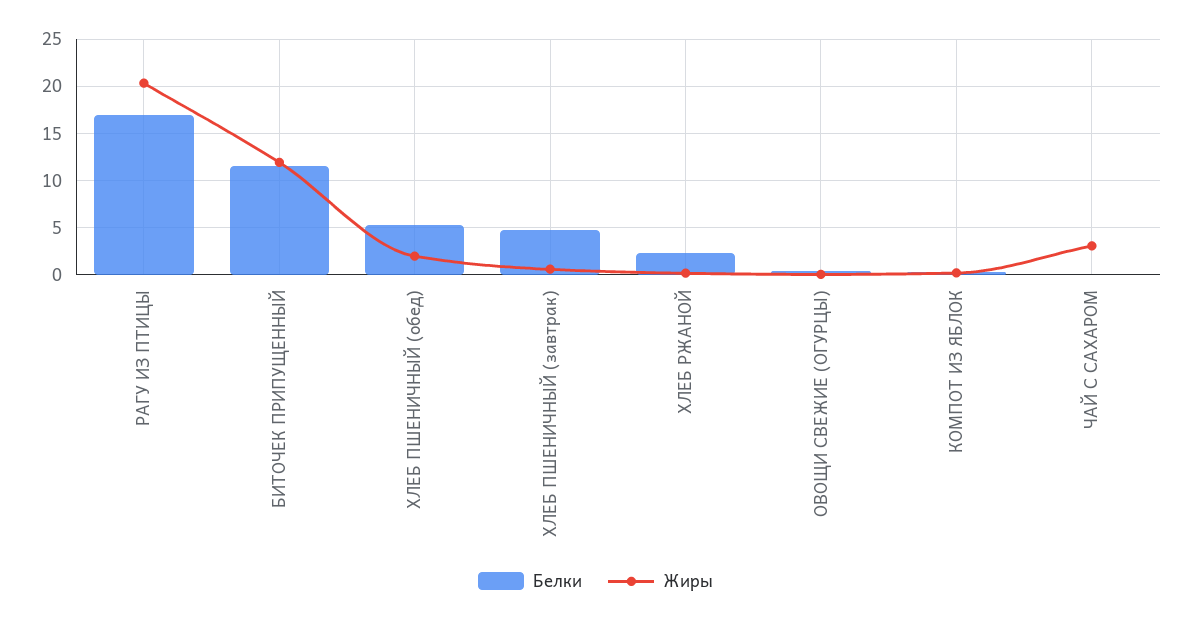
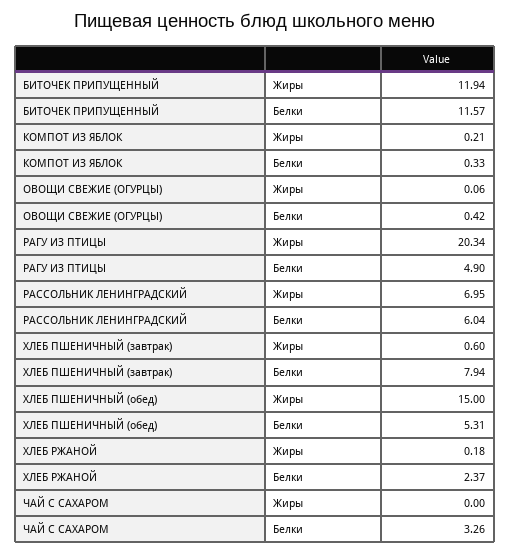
Белки, РАГУ ИЗ ПТИЦЫ: 17 -> 4.9
Жиры, ХЛЕБ ПШЕНИЧНЫЙ (обед): 2 -> 15
Белки, ХЛЕБ ПШЕНИЧНЫЙ (завтрак): 5 -> 7.94
Белки, ЧАЙ С САХАРОМ: 0 -> 3.26
Жиры, ЧАЙ С САХАРОМ: 3 -> 0
Жиры, РАССОЛЬНИК ЛЕНИНГРАДСКИЙ: none -> 6.95
Белки, РАССОЛЬНИК ЛЕНИНГРАДСКИЙ: none -> 6.04

